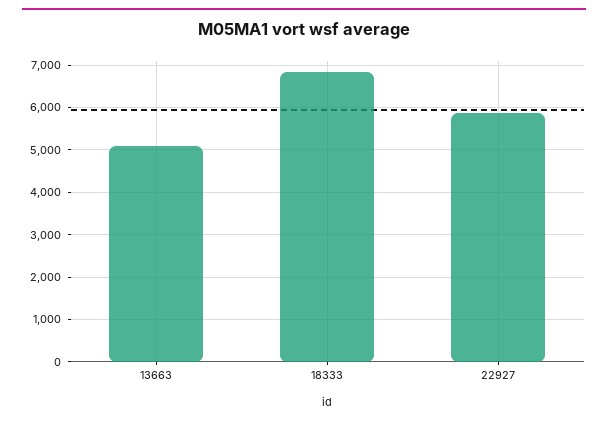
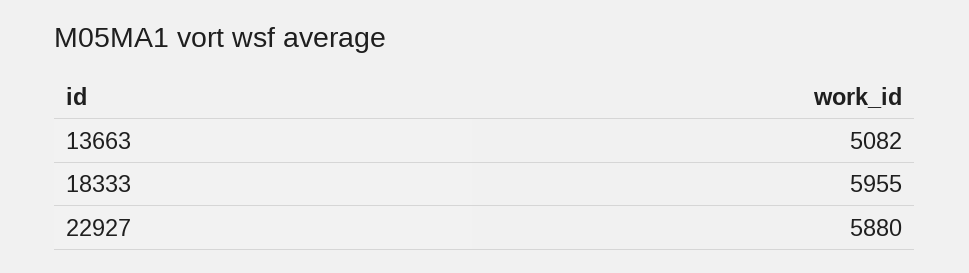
18333: 6800 -> 5955

